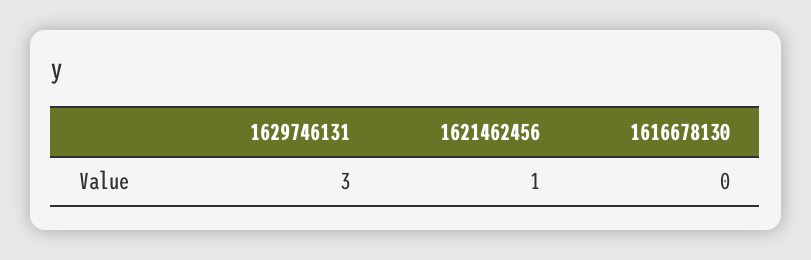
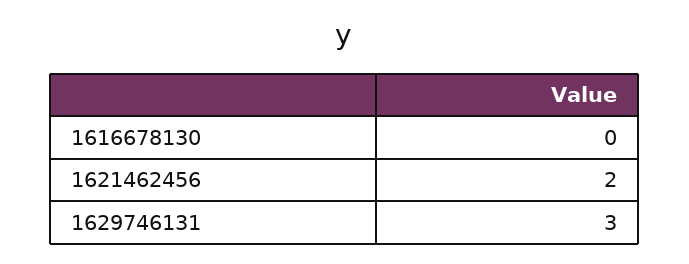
1621462456: 1 -> 2

